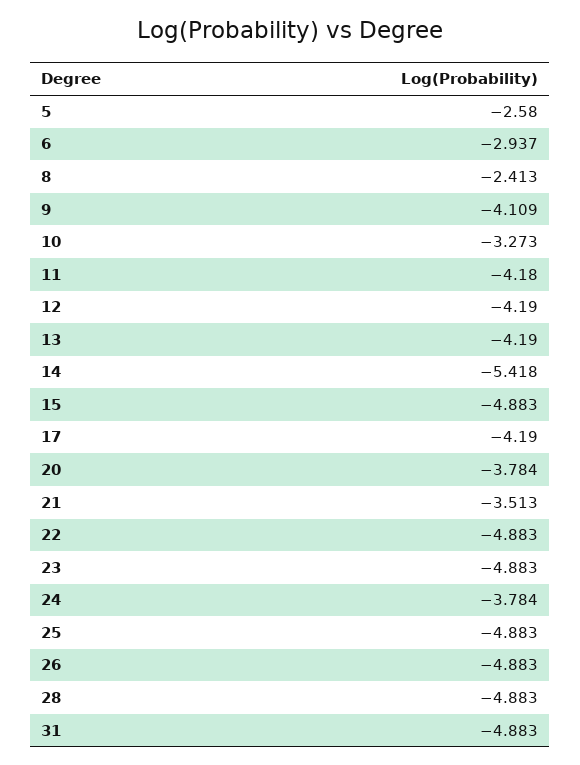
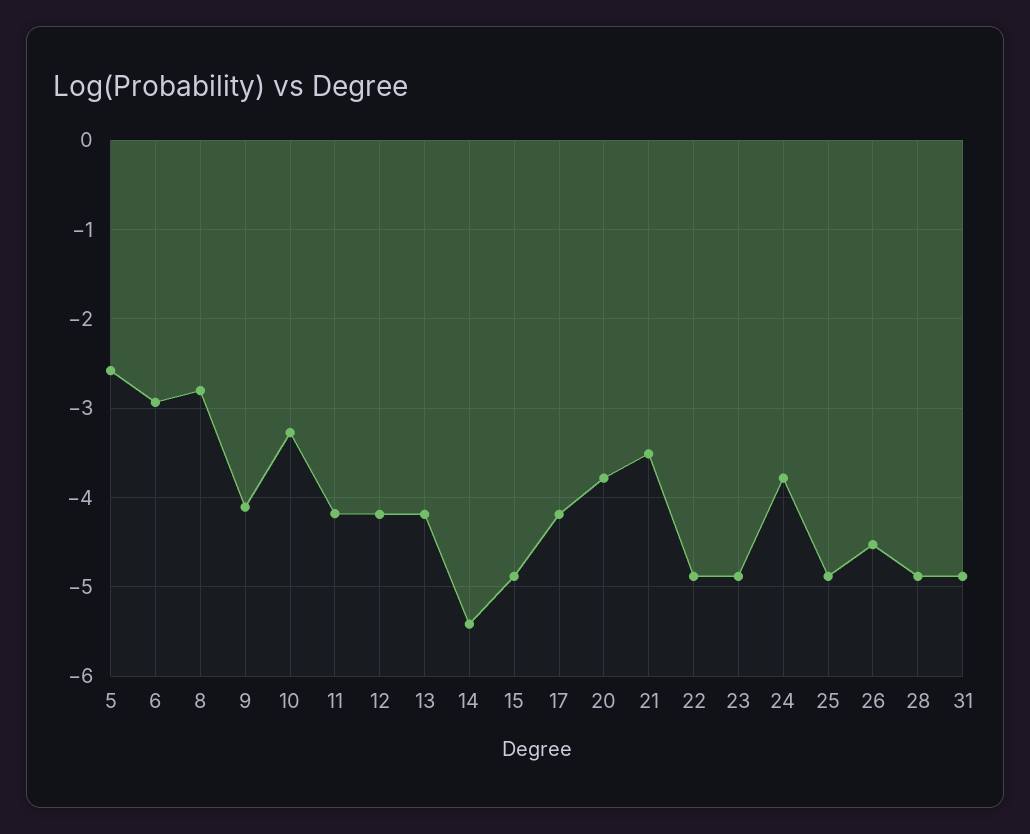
8: -2.413 -> -2.8
26: -4.883 -> -4.5

